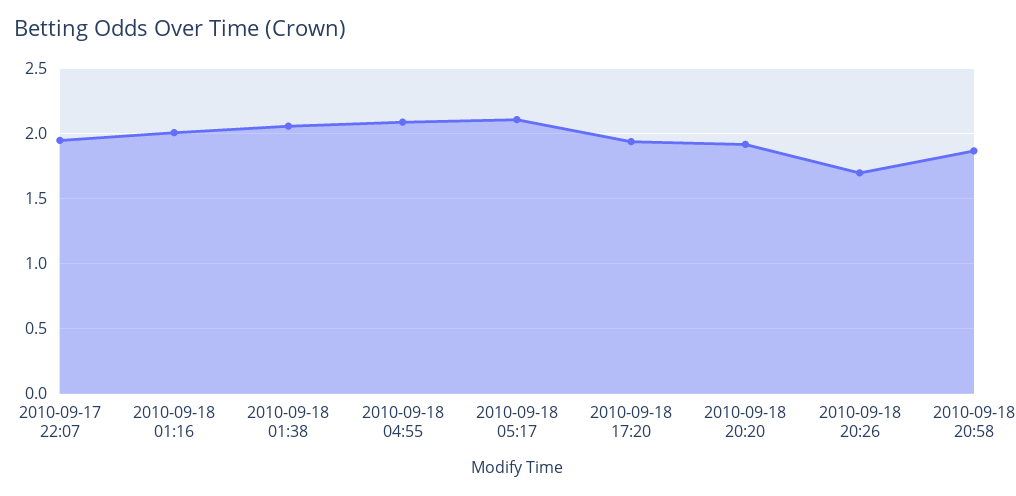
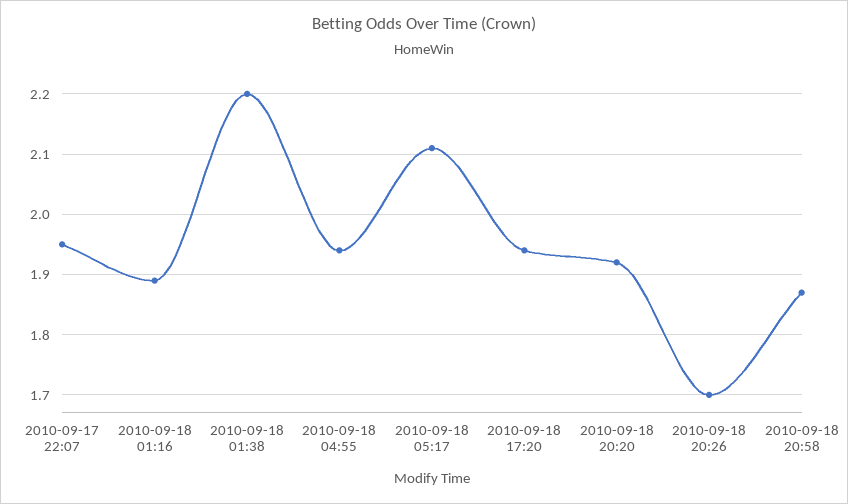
2010-09-18 01:16: 2 -> 1.89
2010-09-18 01:38: 2.05 -> 2.2
2010-09-18 04:55: 2.1 -> 1.94

